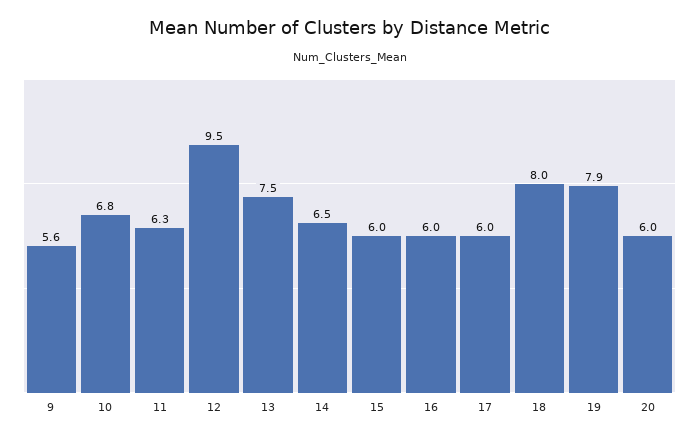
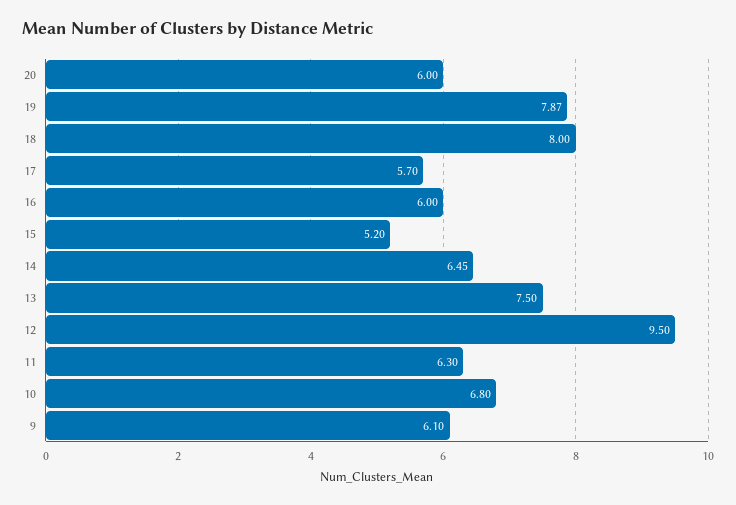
9: 5.6 -> 6.1
15: 6 -> 5.2
17: 6 -> 5.7

